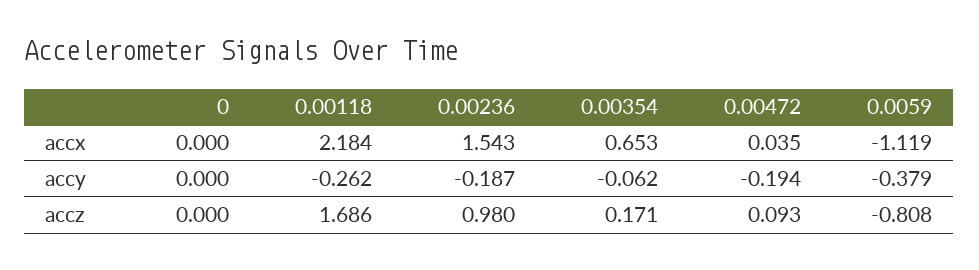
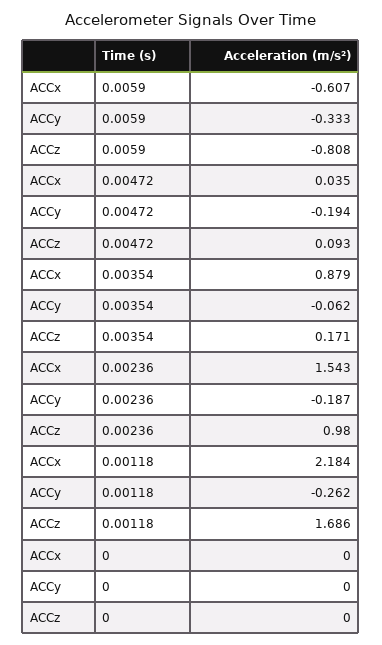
0.00354, accx: 0.653 -> 0.879
0.0059, accx: -1.119 -> -0.607
0.0059, accy: -0.379 -> -0.333

